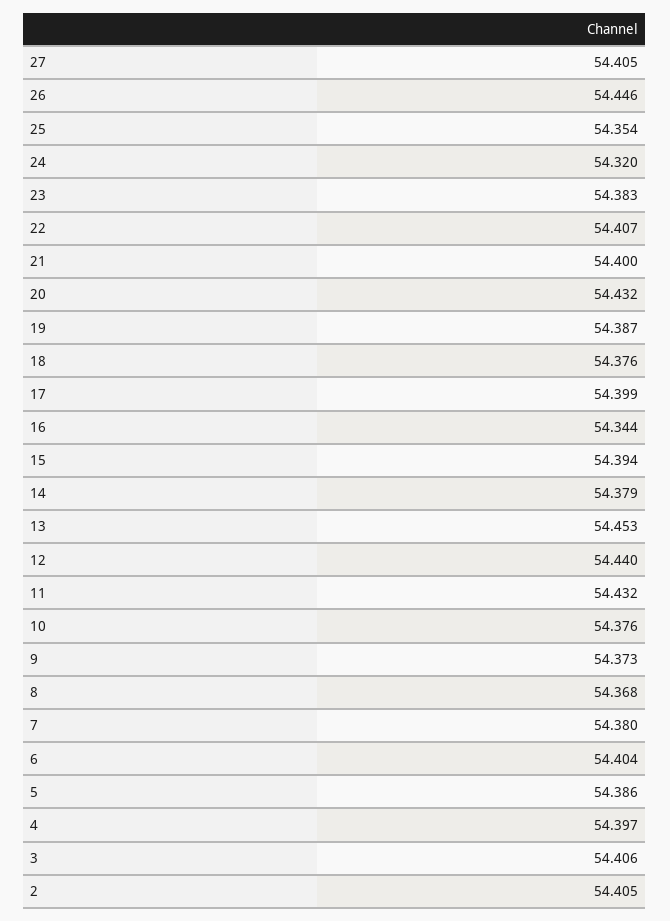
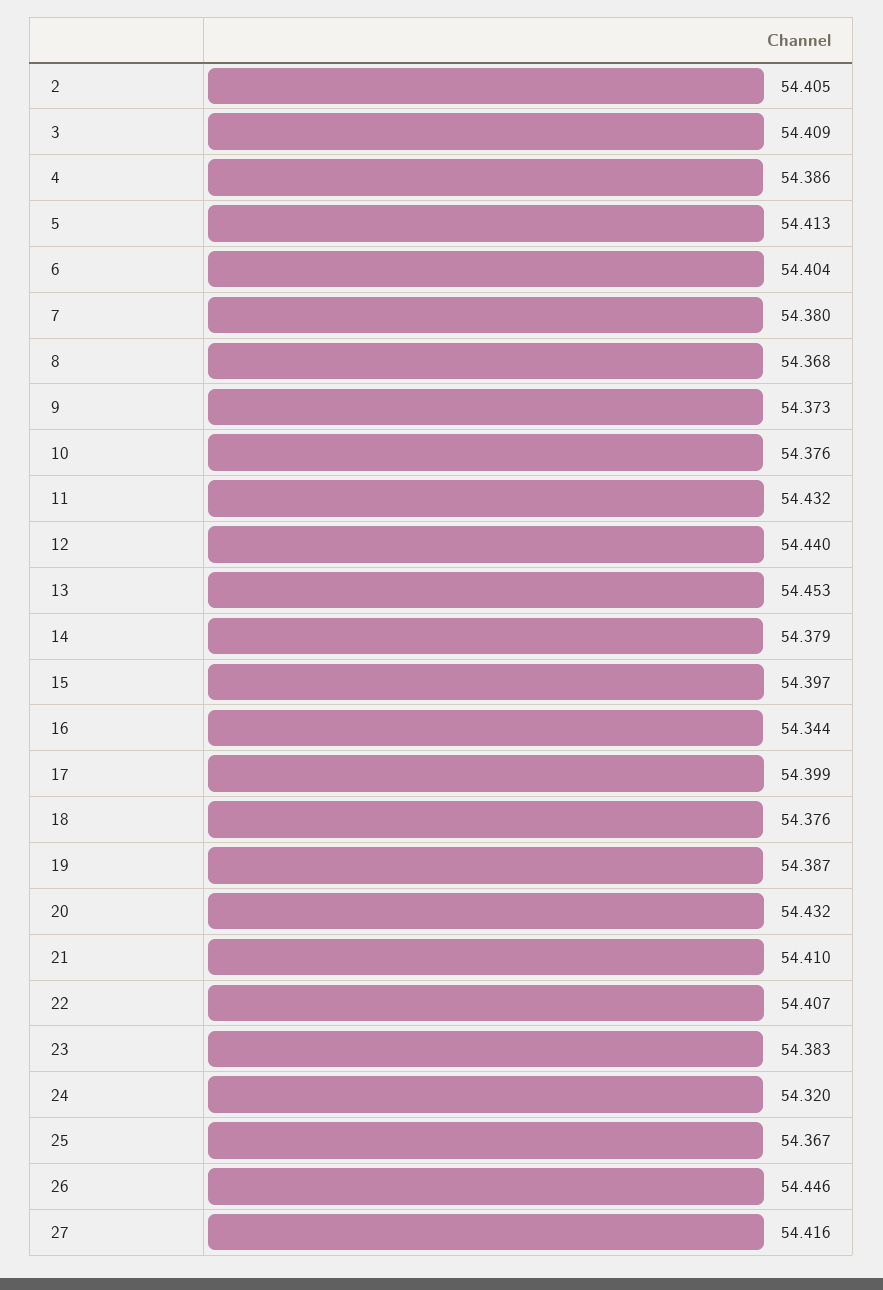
27: 54.405 -> 54.416
25: 54.354 -> 54.367
21: 54.4 -> 54.41
15: 54.394 -> 54.397
5: 54.386 -> 54.413
4: 54.397 -> 54.386
3: 54.406 -> 54.409

